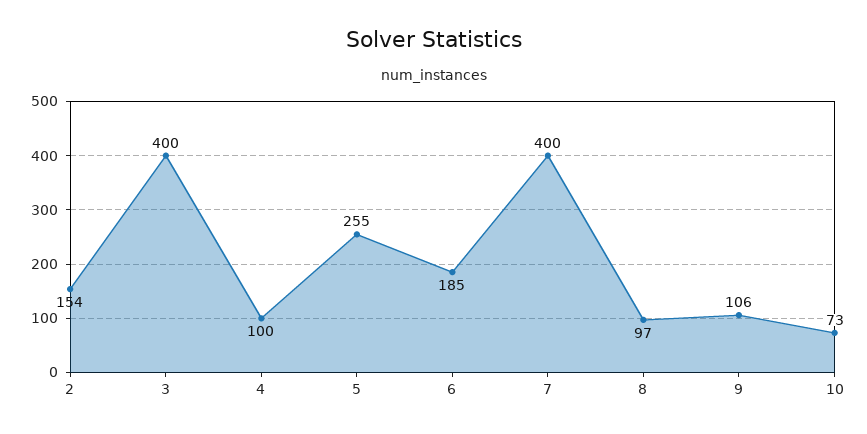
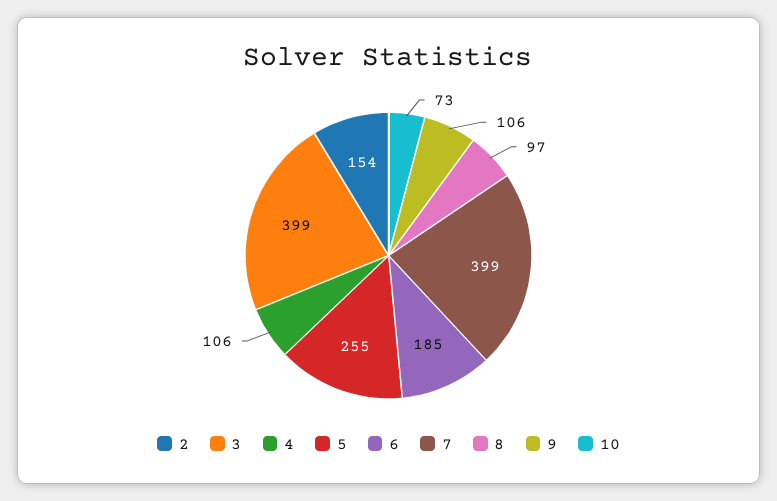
3: 400 -> 399
4: 100 -> 106
7: 400 -> 399

